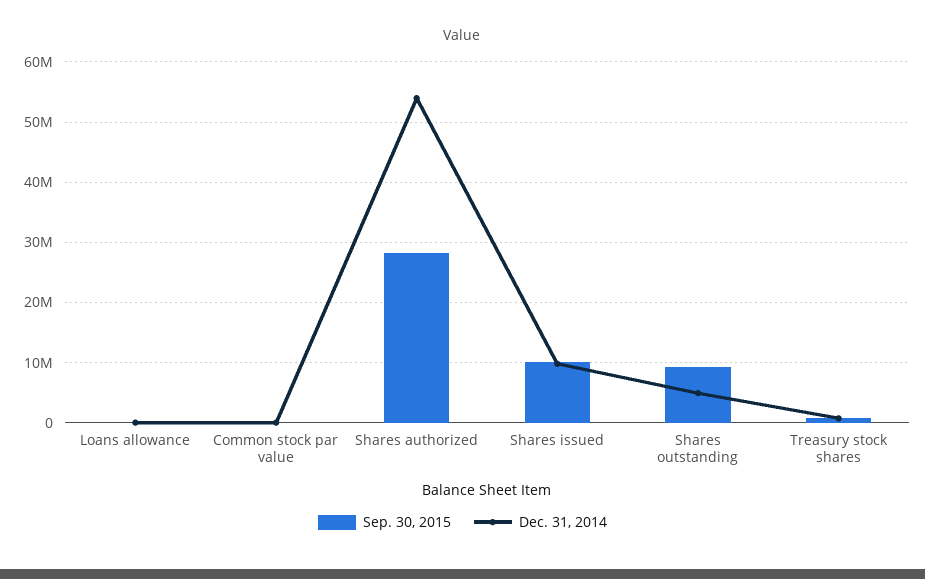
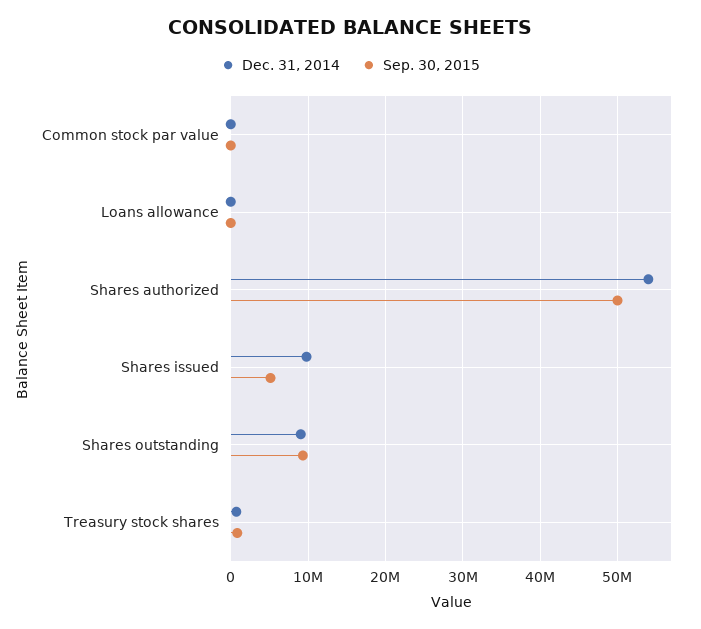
Sep. 30, 2015, Shares authorized: 28000000 -> 50000000
Sep. 30, 2015, Shares issued: 10000000 -> 5000000
Dec. 31, 2014, Shares outstanding: 5000000 -> 9000000

